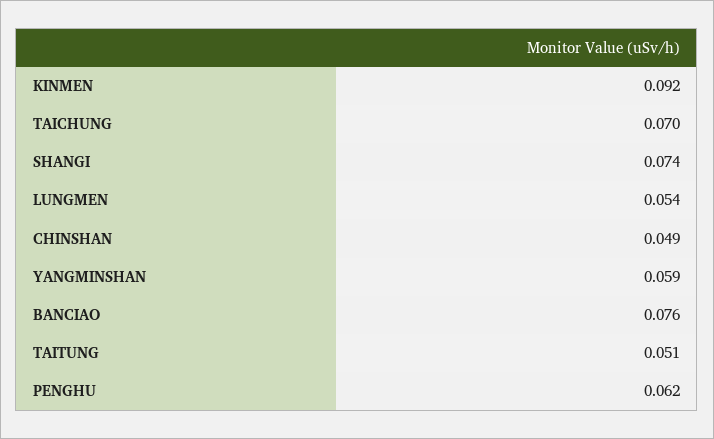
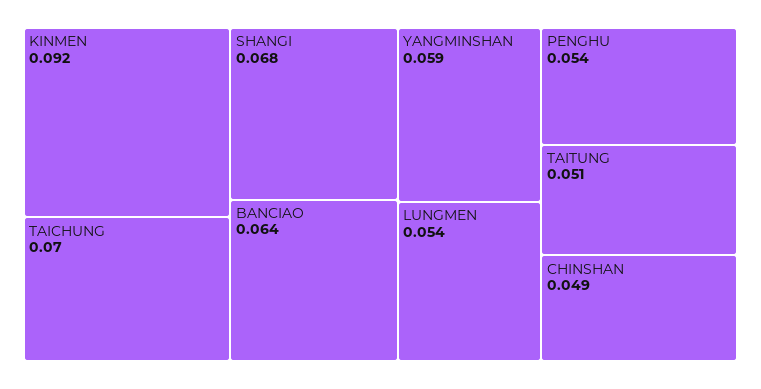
SHANGI: 0.074 -> 0.068
BANCIAO: 0.076 -> 0.064
PENGHU: 0.062 -> 0.054

